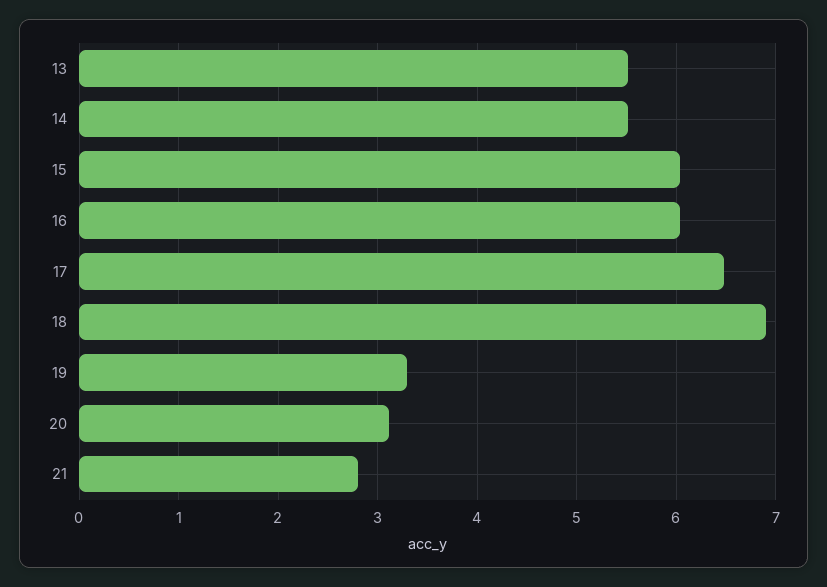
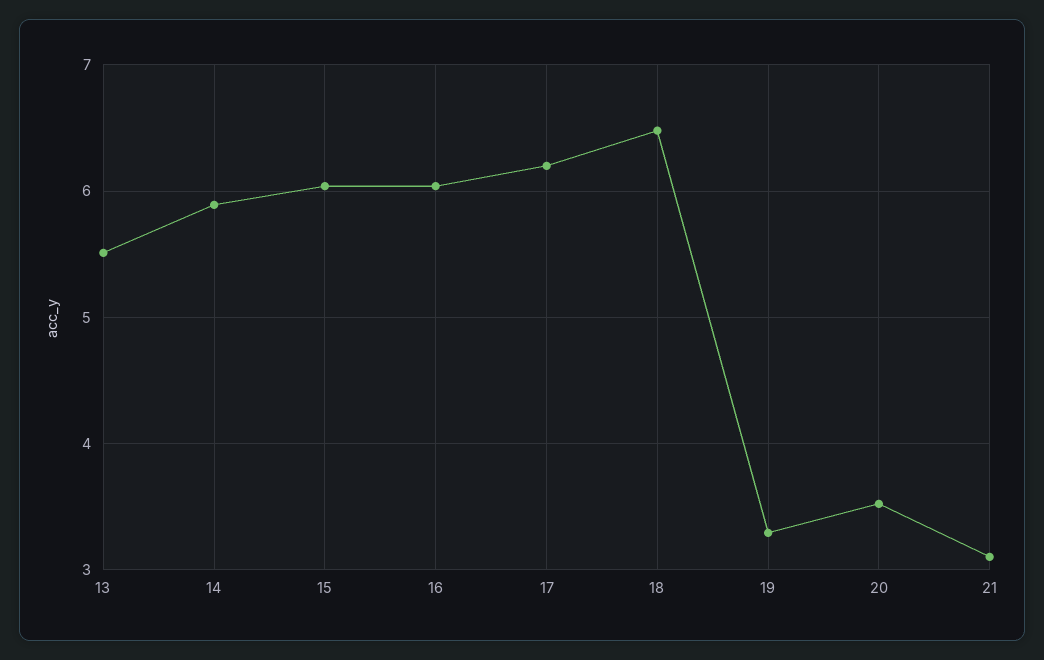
14: 5.5 -> 5.9
17: 6.5 -> 6.2
18: 6.9 -> 6.5
20: 3.1 -> 3.5
21: 2.8 -> 3.1

